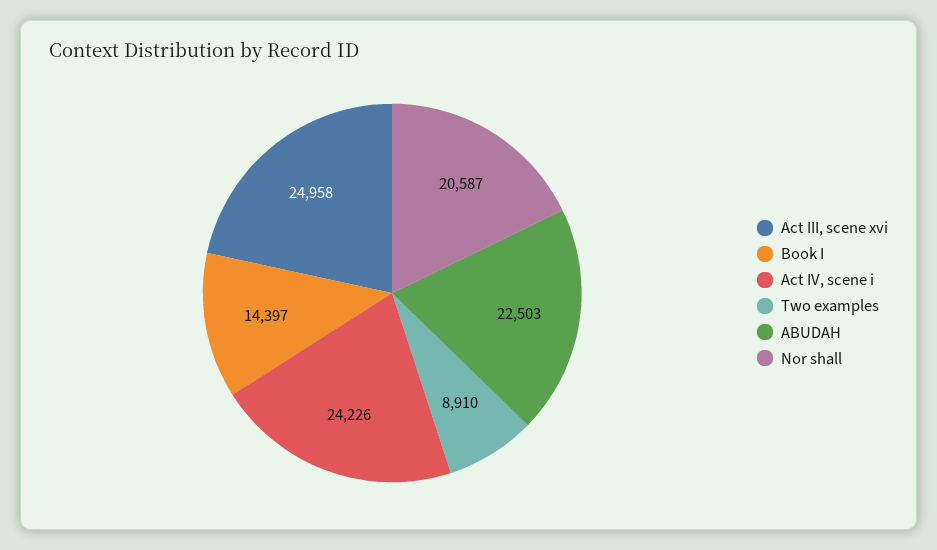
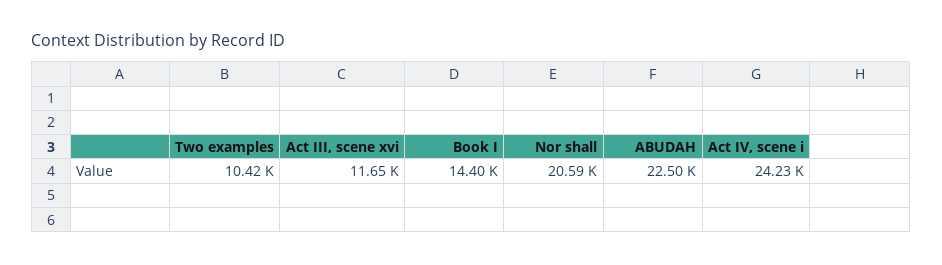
Act III, scene xvi: 24958 -> 11650
Two examples: 8910 -> 10420

